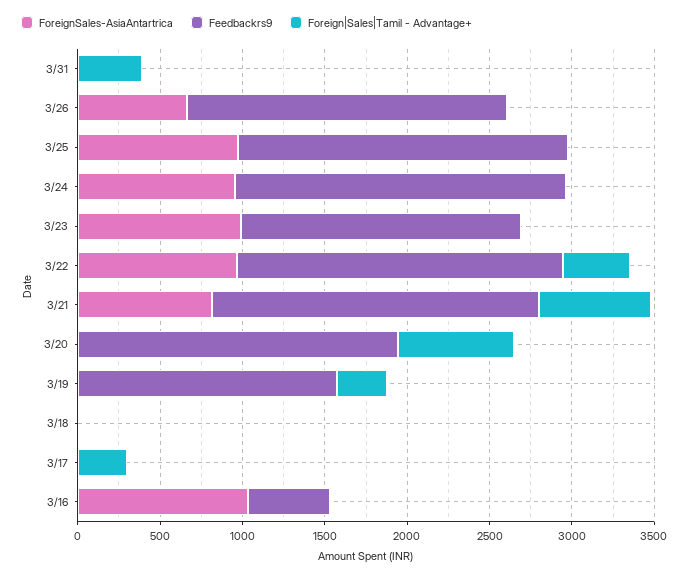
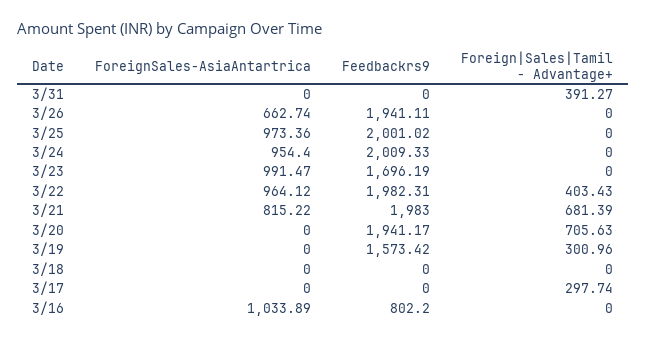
Feedbackrs9, 3/16: 500 -> 802.2

